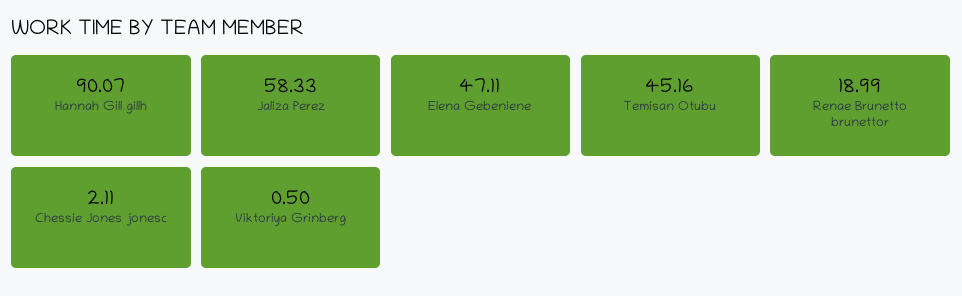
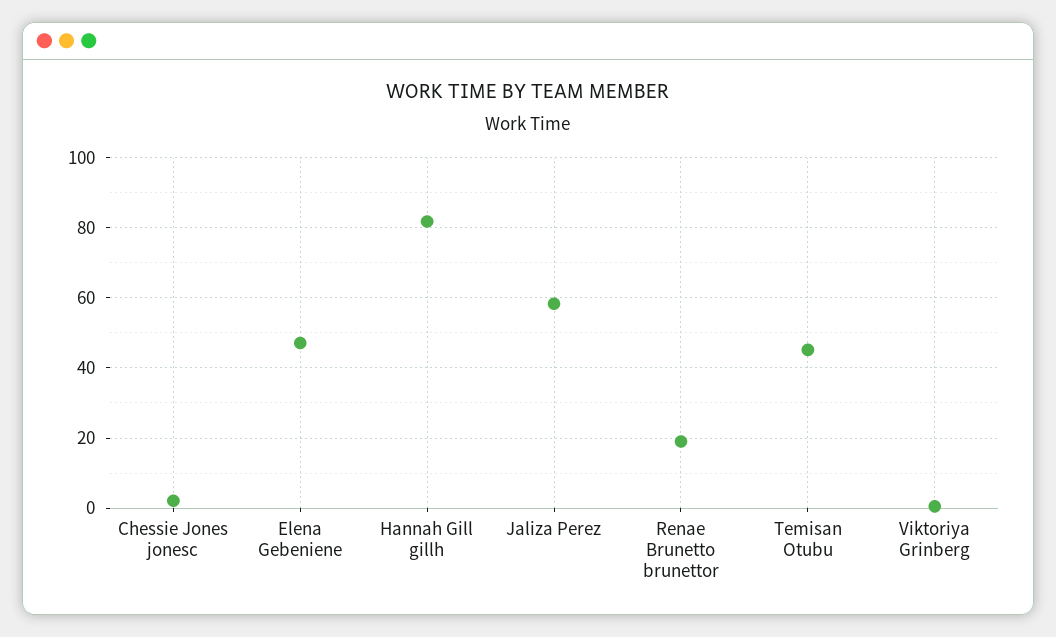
Hannah Gill gillh: 90.07 -> 82

